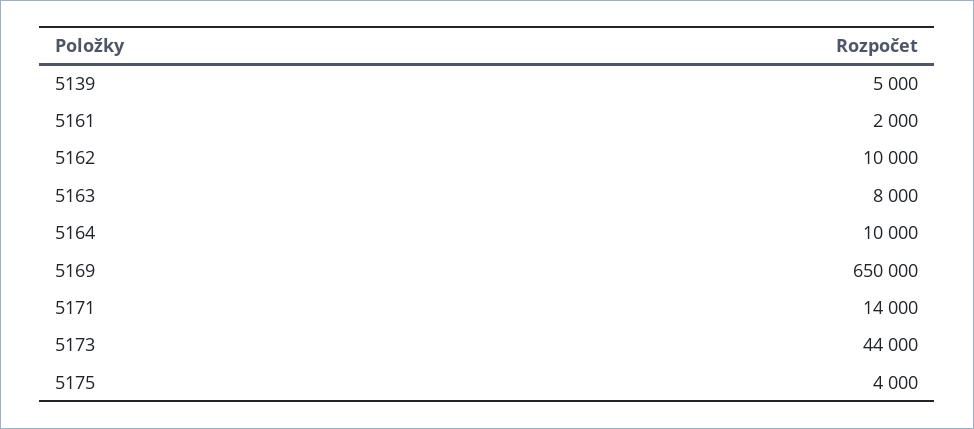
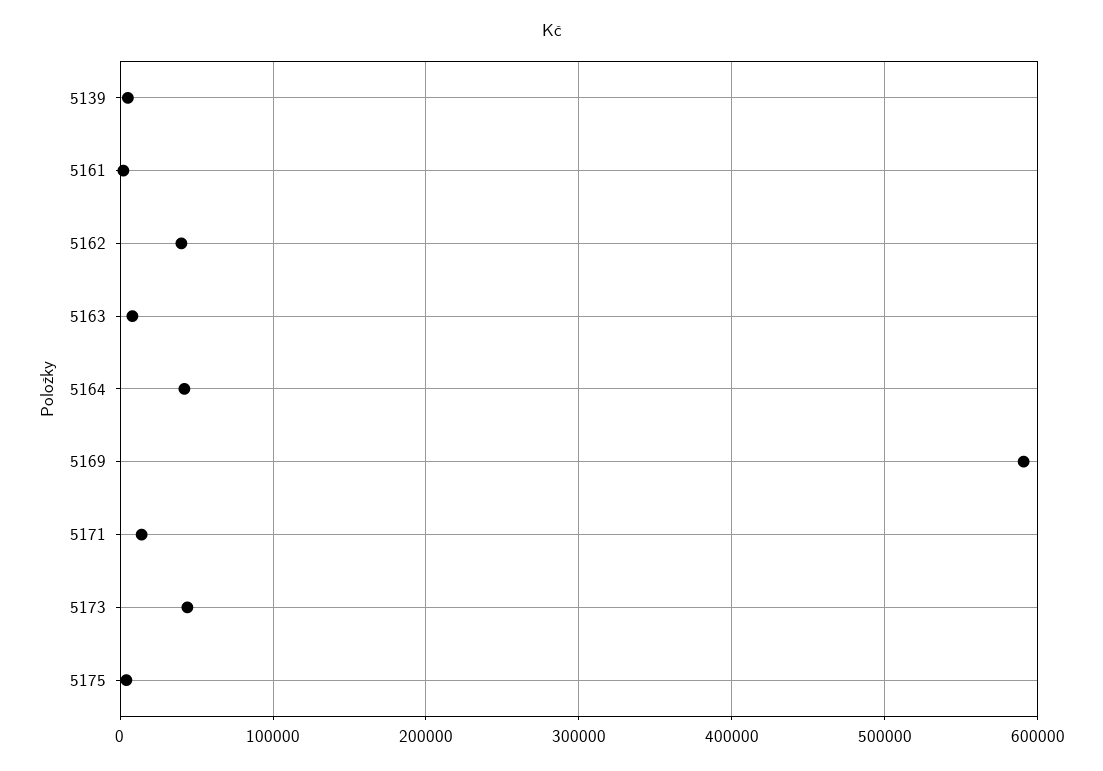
5162: 10000 -> 40000
5164: 10000 -> 40000
5169: 650000 -> 590000

